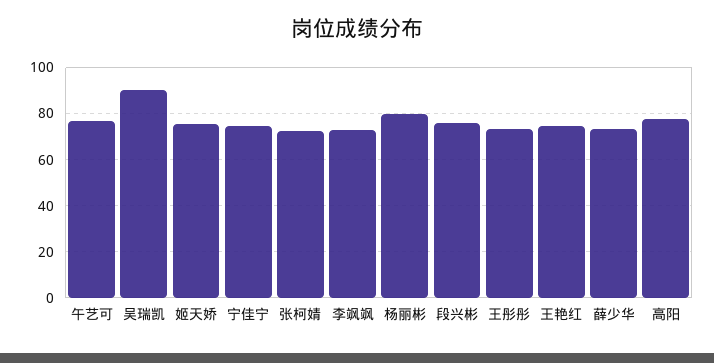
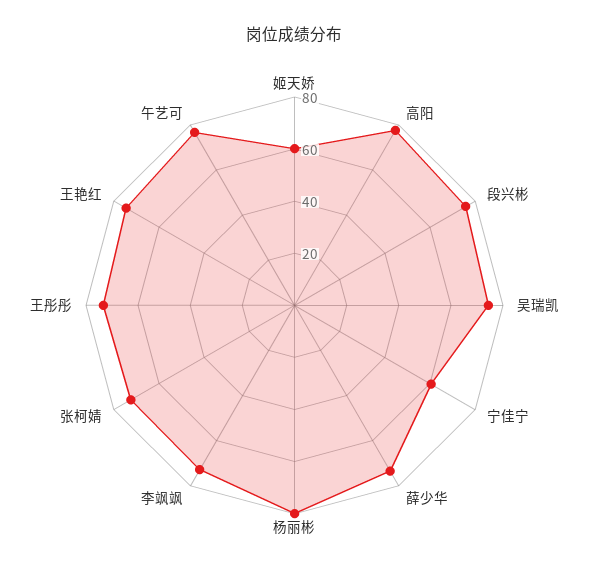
吴瑞凯: 90 -> 75
姬天娇: 75 -> 60
宁佳宁: 75 -> 60

